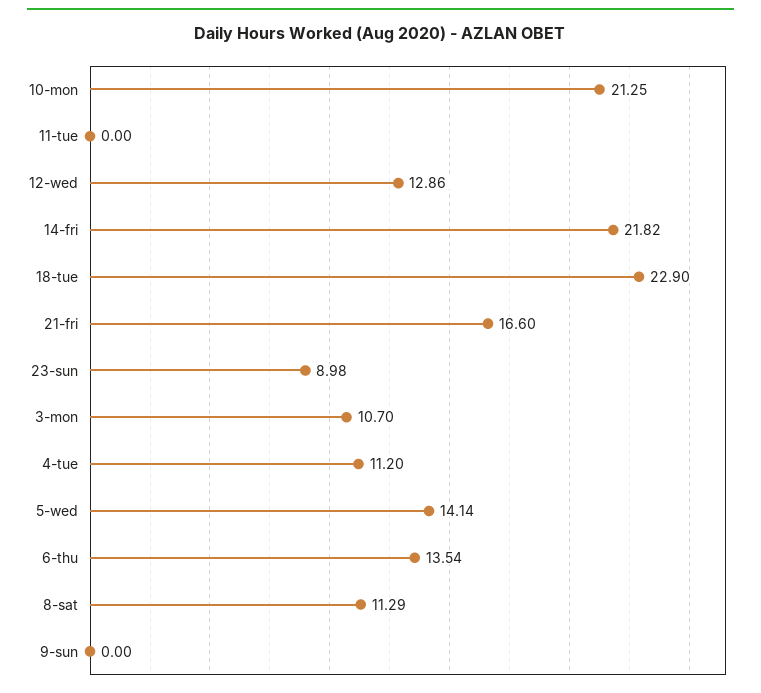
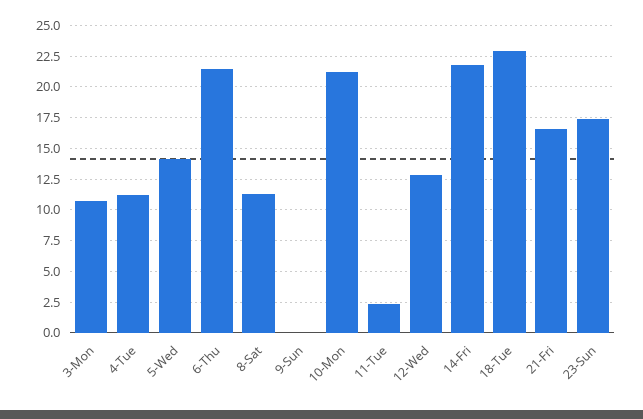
11-tue: 0 -> 2.5
23-sun: 8.98 -> 17.5
6-thu: 13.54 -> 21.5

